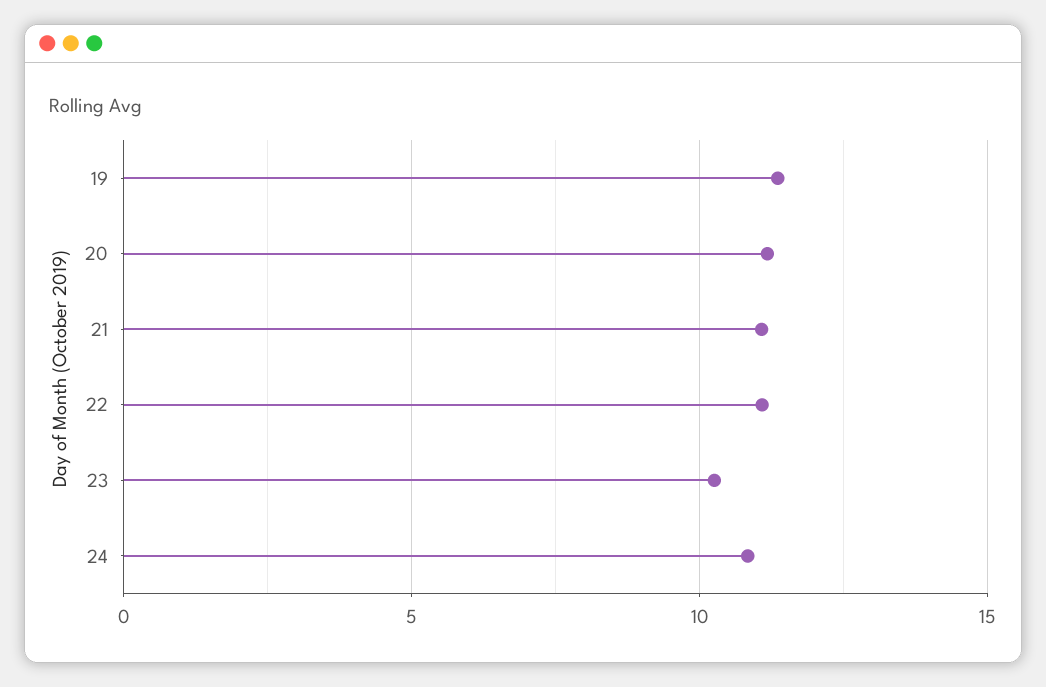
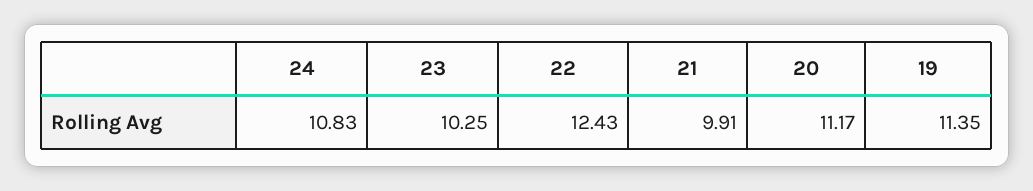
21: 11 -> 9.91
22: 11 -> 12.43

